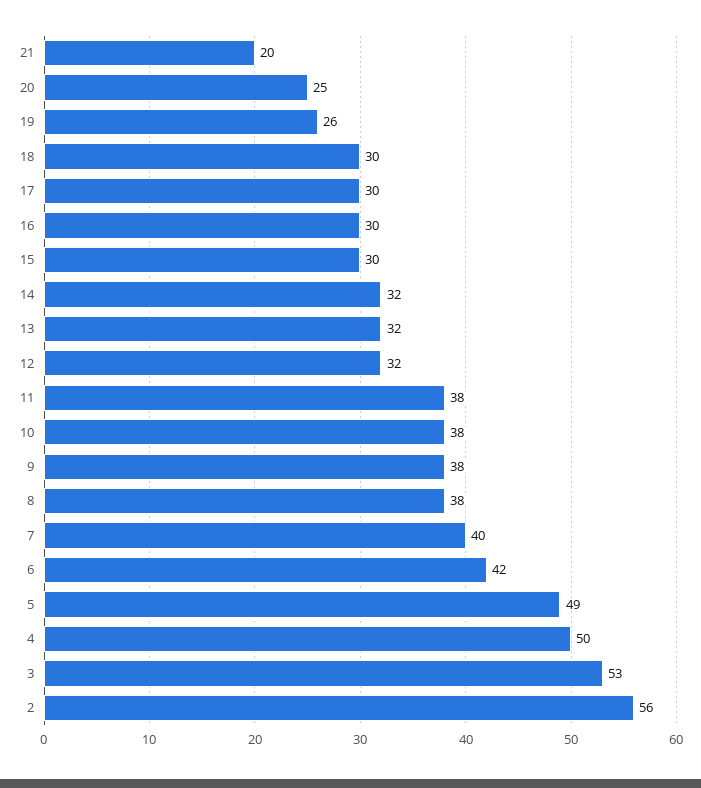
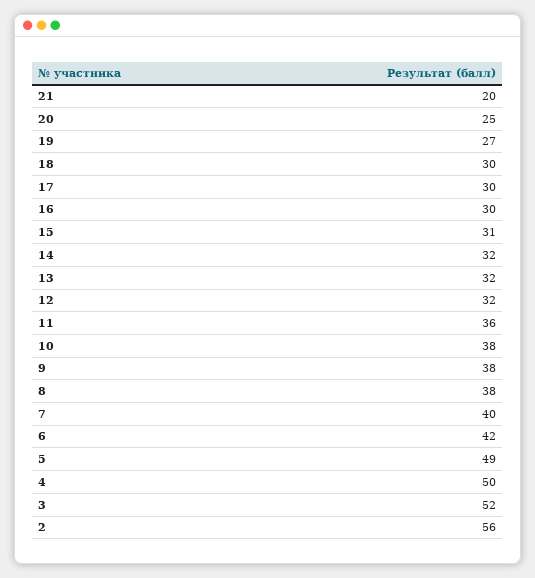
19: 26 -> 27
15: 30 -> 31
11: 38 -> 36
3: 53 -> 52

